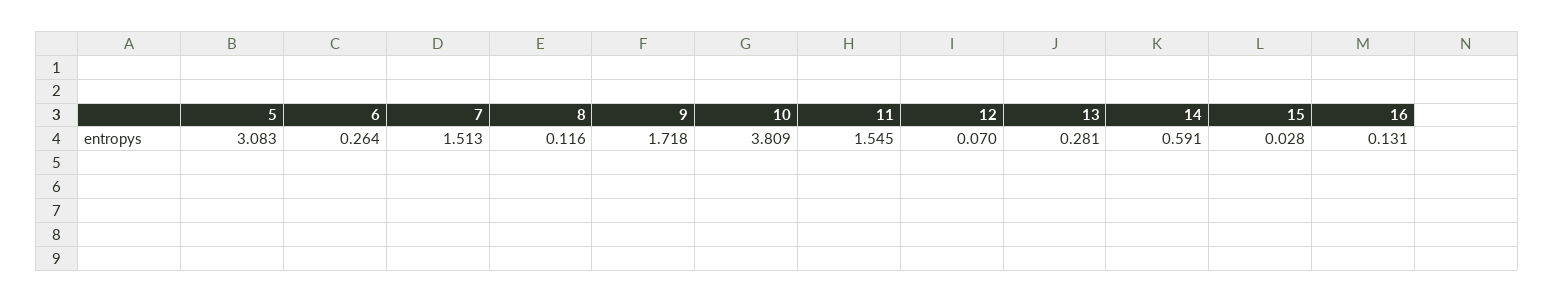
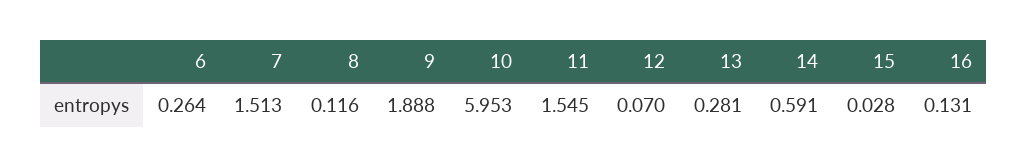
5: 3.083 -> none
9: 1.718 -> 1.888
10: 3.809 -> 5.953

